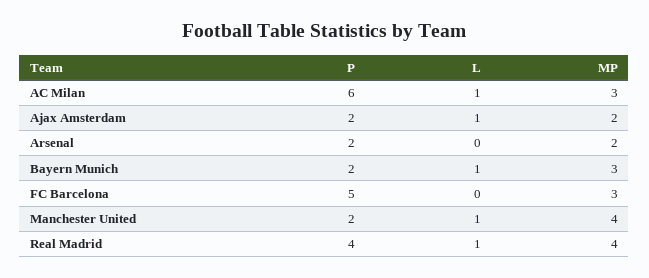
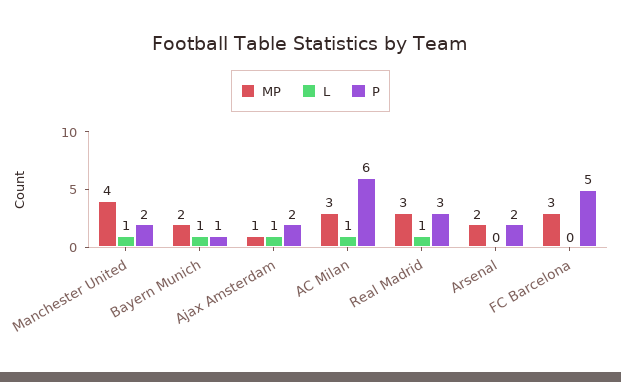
MP, Ajax Amsterdam: 2 -> 1
P, Bayern Munich: 2 -> 1
MP, Bayern Munich: 3 -> 2
P, Real Madrid: 4 -> 3
MP, Real Madrid: 4 -> 3

